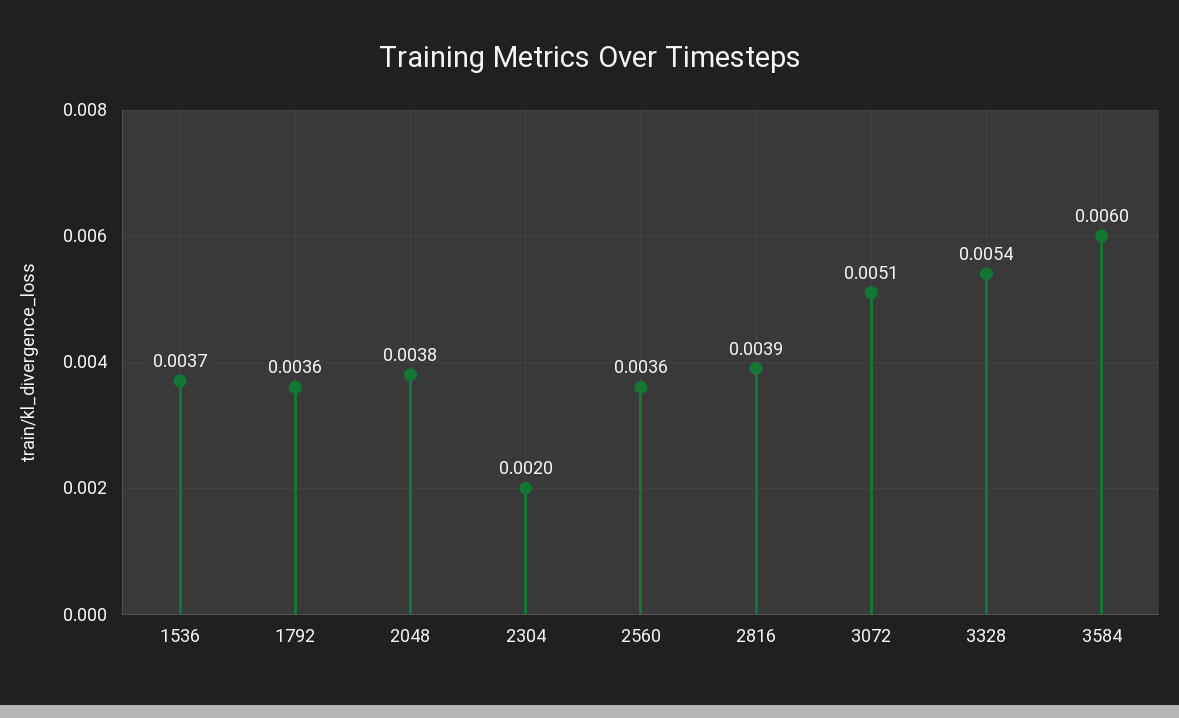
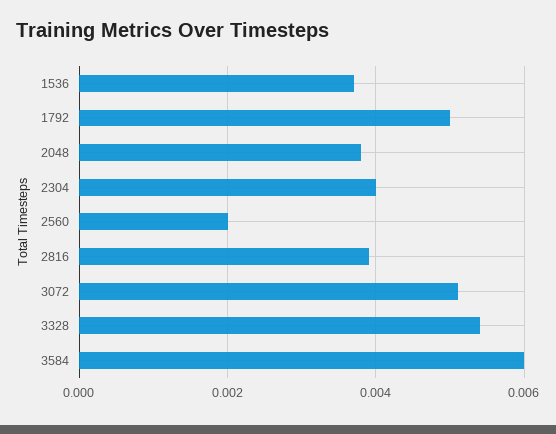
1792: 0.0036 -> 0.005
2304: 0.002 -> 0.004
2560: 0.0036 -> 0.002

